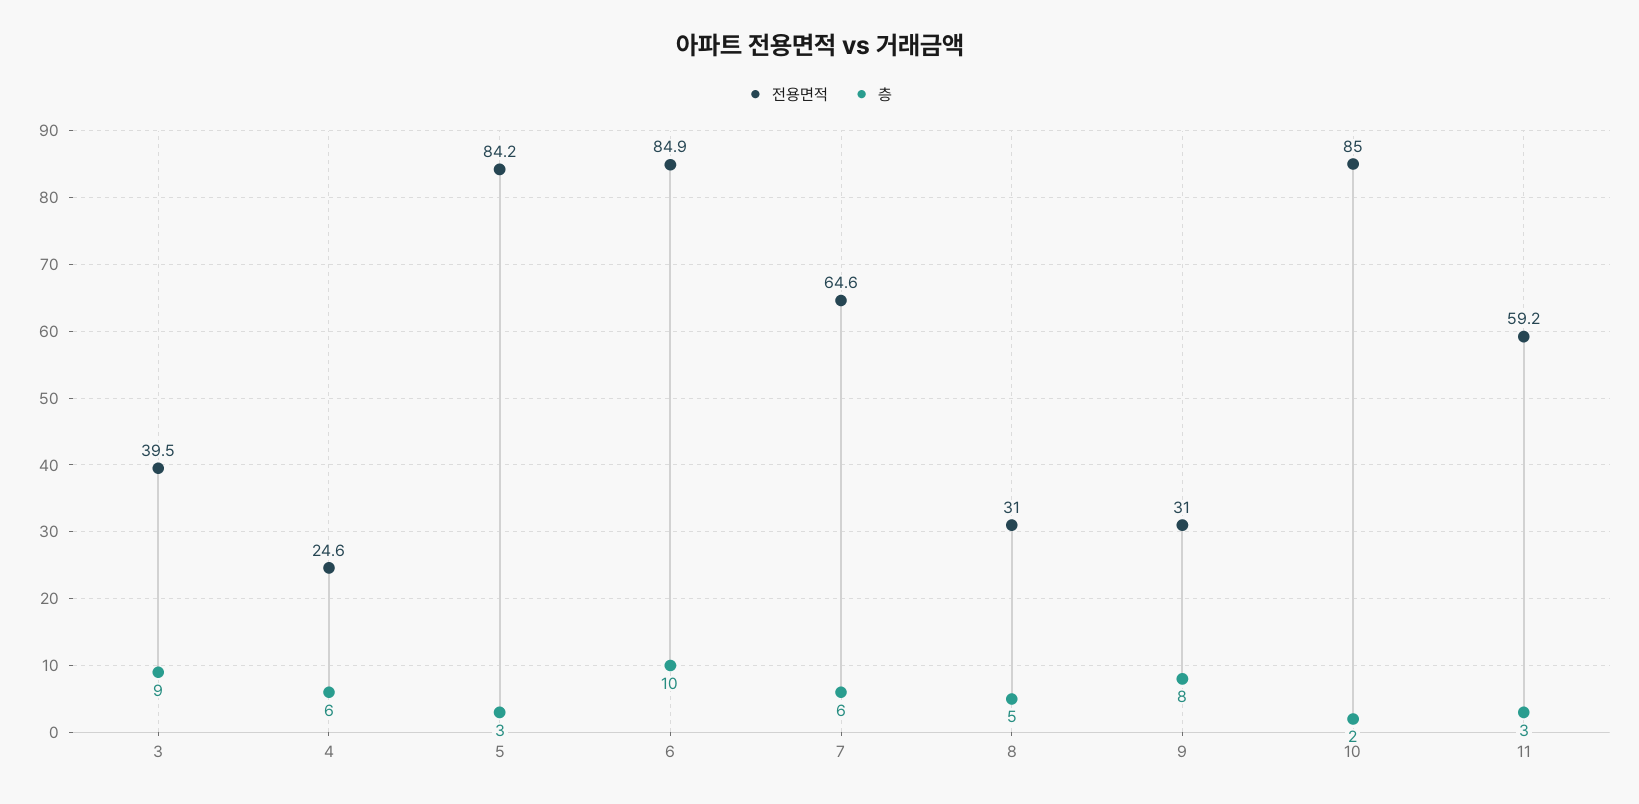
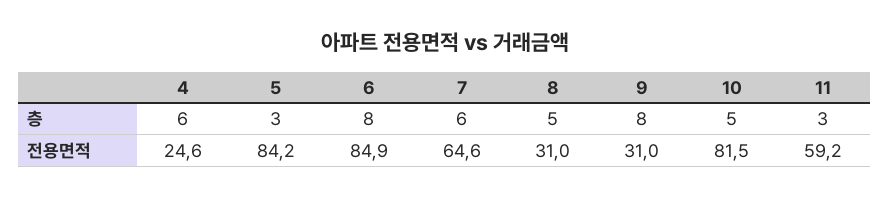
전용면적, 3: 39.5 -> none
층, 3: 9 -> none
층, 6: 10 -> 8
전용면적, 10: 85 -> 81.5
층, 10: 2 -> 5

